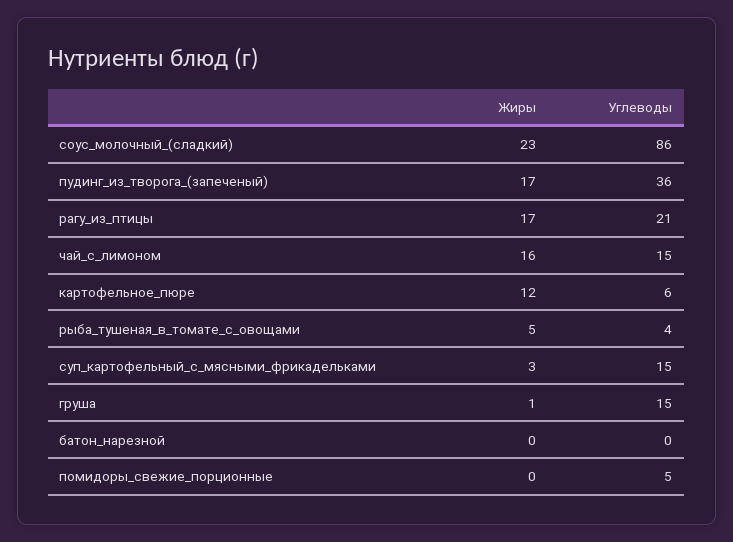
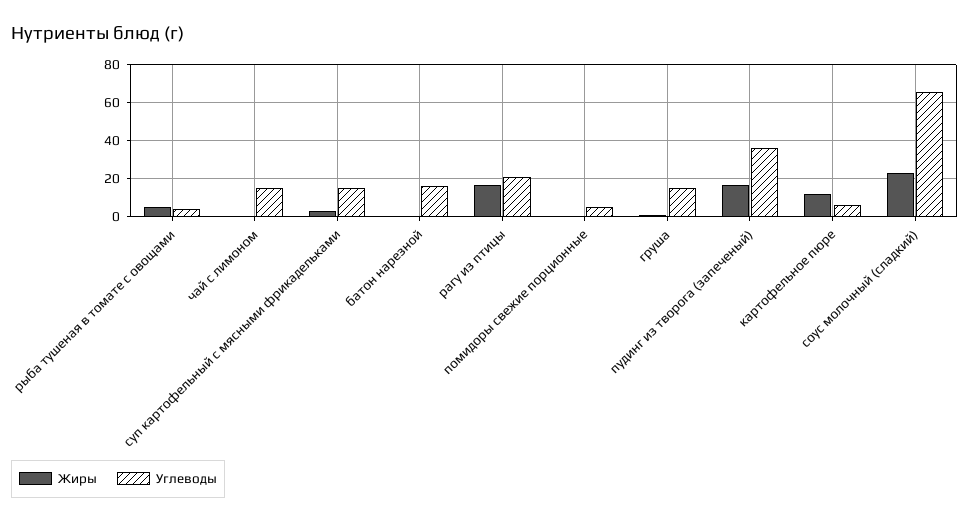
Углеводы, соус_молочный_(сладкий): 86 -> 65
Жиры, чай_с_лимоном: 16 -> 0
Углеводы, батон_нарезной: 0 -> 15

